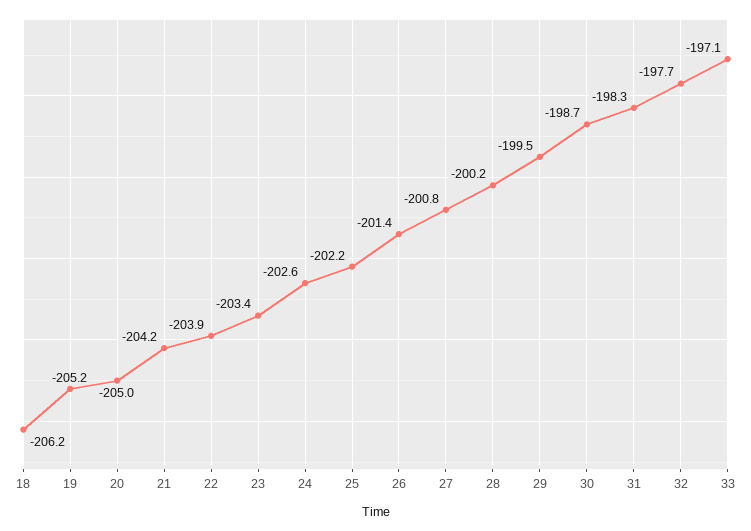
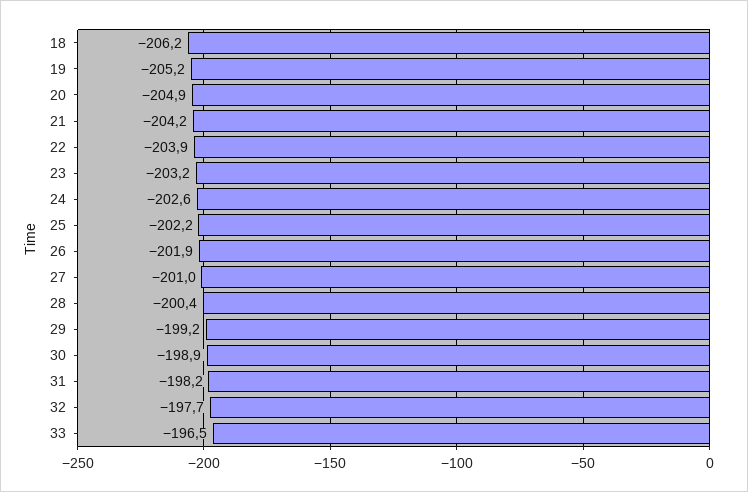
20: -205 -> -204.9
23: -203.4 -> -203.2
26: -201.4 -> -201.9
27: -200.8 -> -201
28: -200.2 -> -200.4
29: -199.5 -> -199.2
30: -198.7 -> -198.9
31: -198.3 -> -198.2
33: -197.1 -> -196.5

